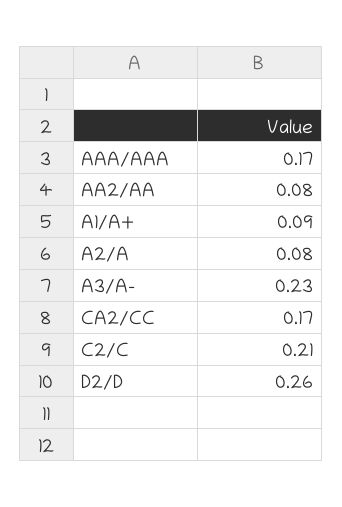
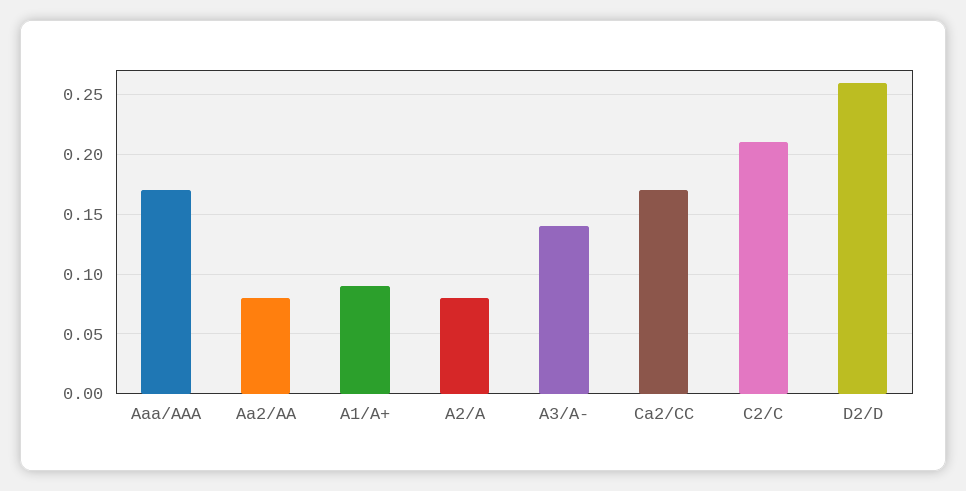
A3/A-: 0.23 -> 0.14

